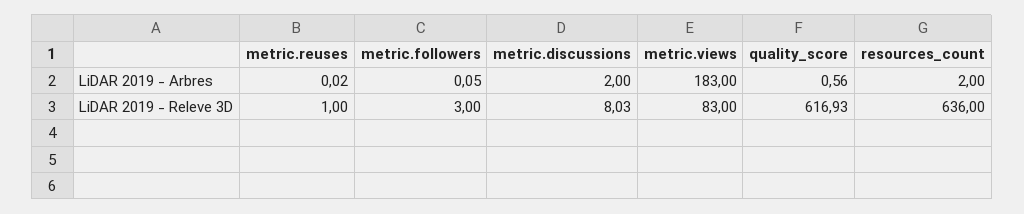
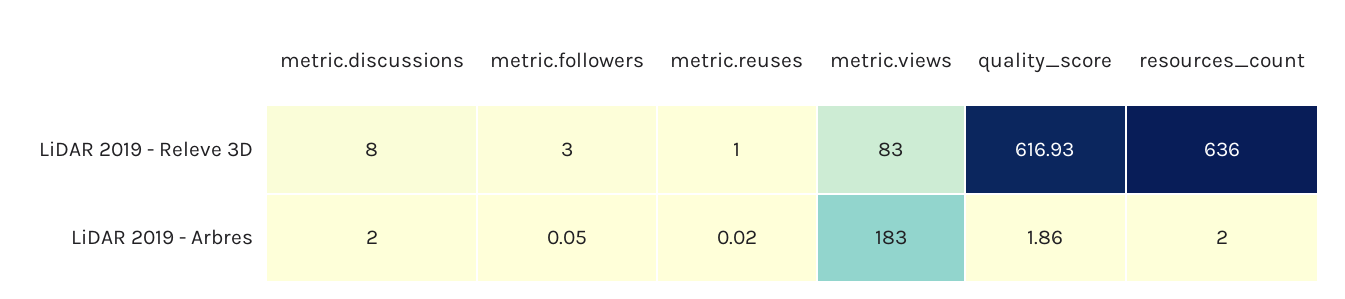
quality_score, LiDAR 2019 - Arbres: 0.56 -> 1.86
metric.discussions, LiDAR 2019 - Releve 3D: 8.03 -> 8

